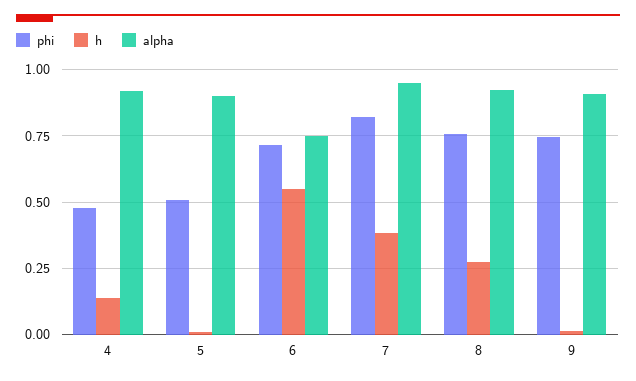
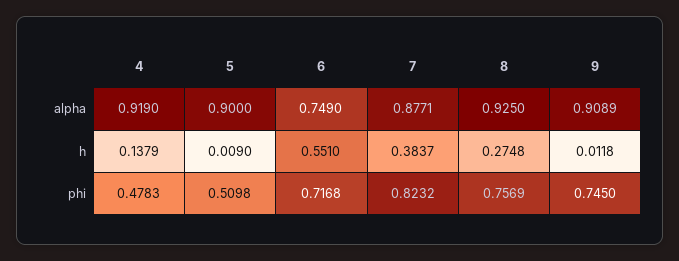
alpha, 7: 0.95 -> 0.8771

